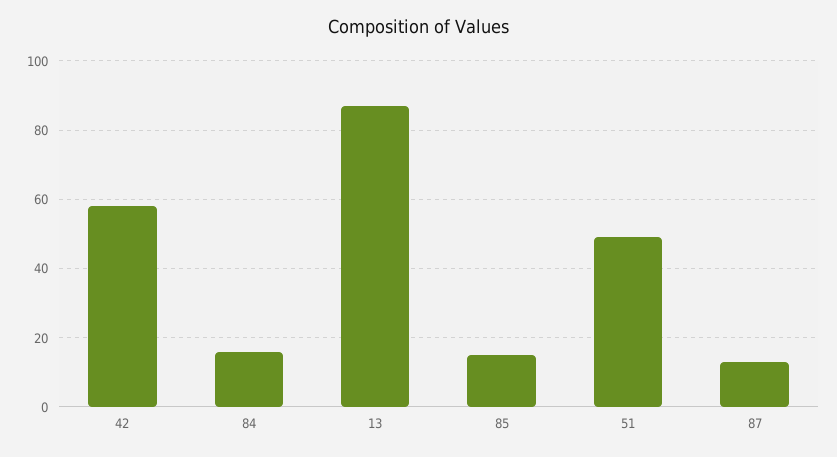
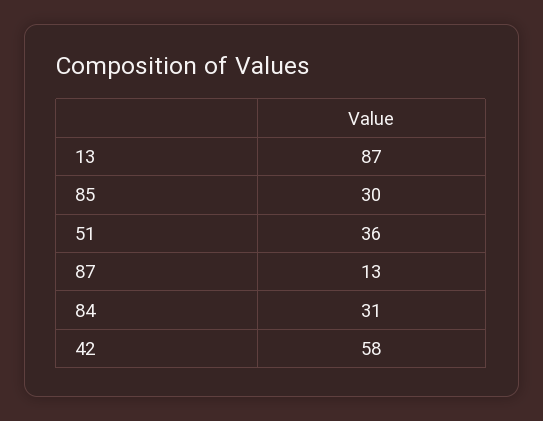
84: 15 -> 31
85: 15 -> 30
51: 50 -> 36

